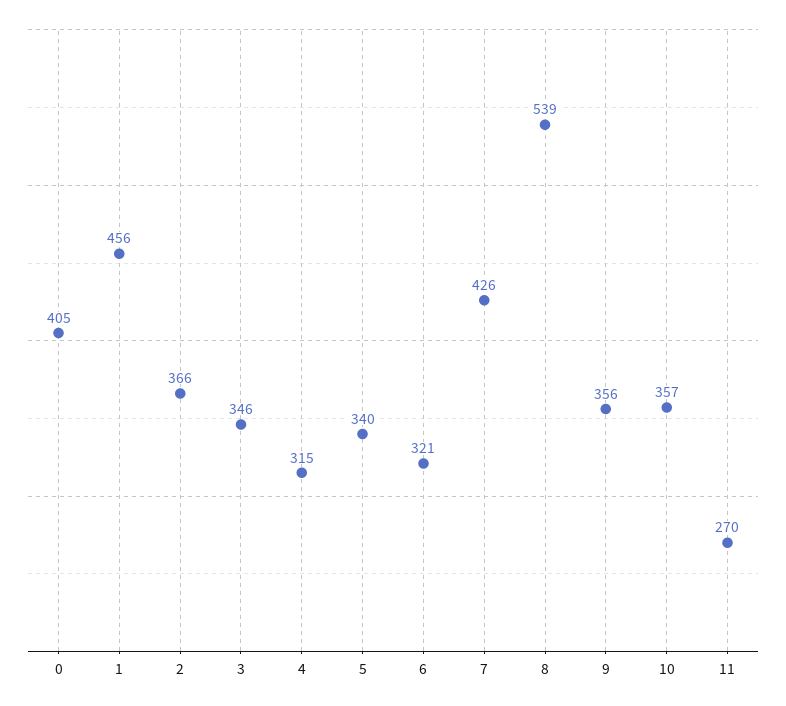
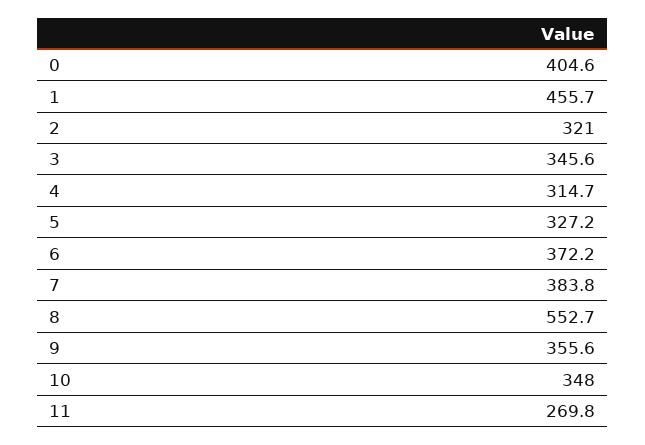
2: 366 -> 321
5: 340 -> 327.2
6: 321 -> 372.2
7: 426 -> 383.8
8: 539 -> 552.7
10: 357 -> 348

